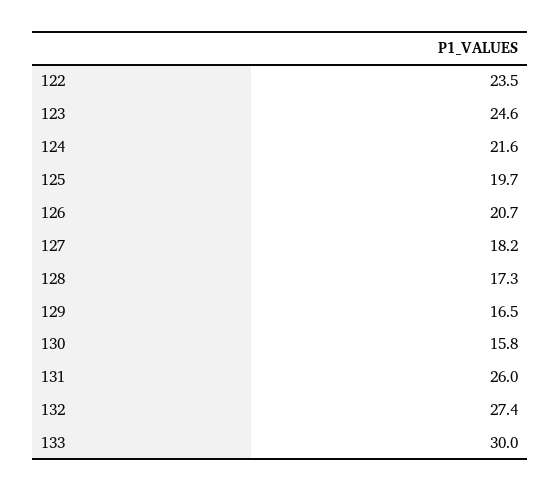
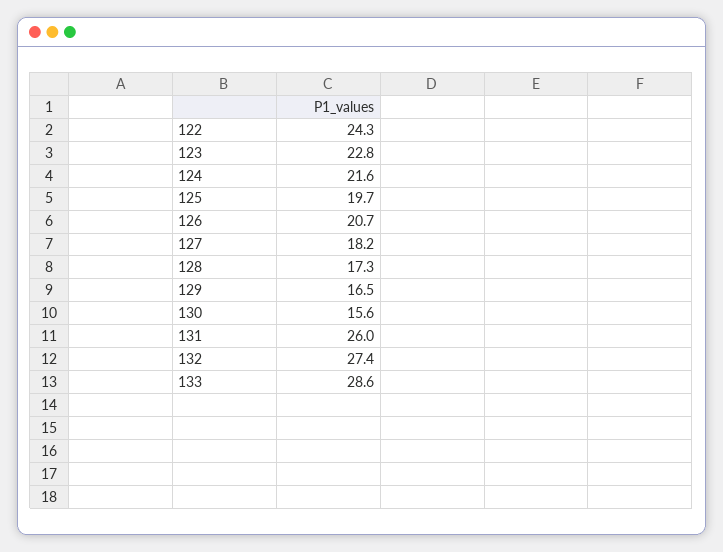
122: 23.5 -> 24.3
123: 24.6 -> 22.8
130: 15.8 -> 15.6
133: 30 -> 28.6

